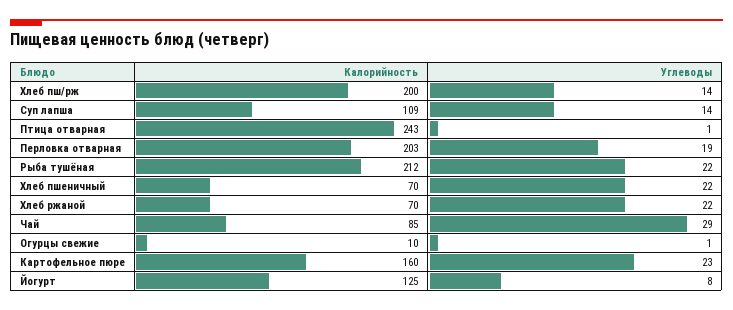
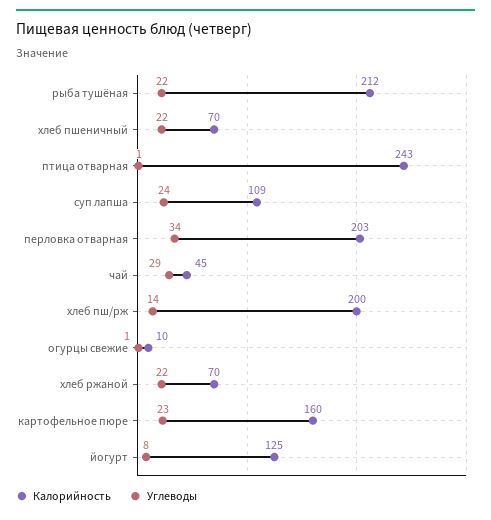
Углеводы, Суп лапша: 14 -> 24
Углеводы, Перловка отварная: 19 -> 34
Калорийность, Чай: 85 -> 45

